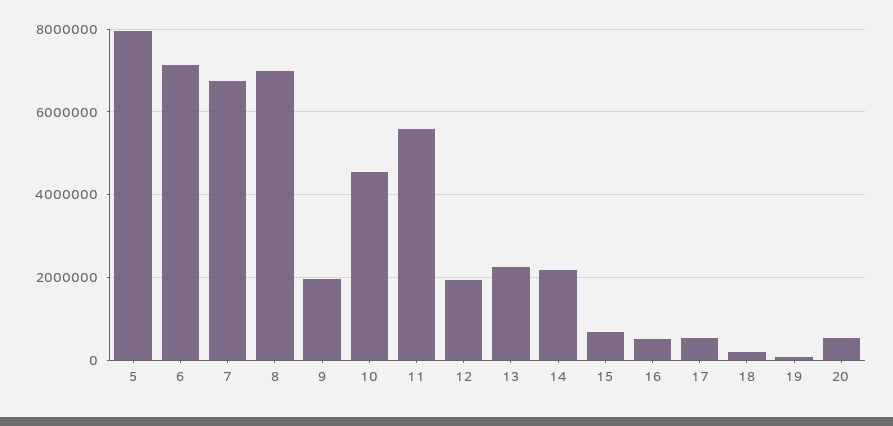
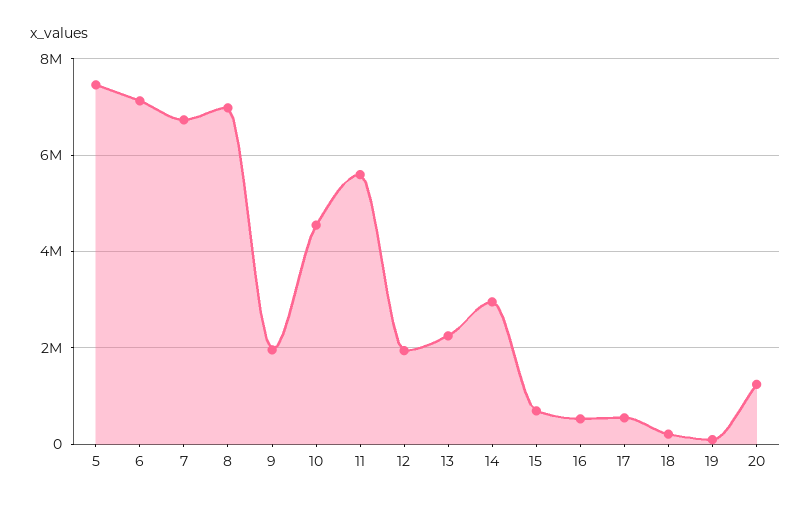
5: 8000000 -> 7400000
14: 2200000 -> 3000000
20: 600000 -> 1200000

